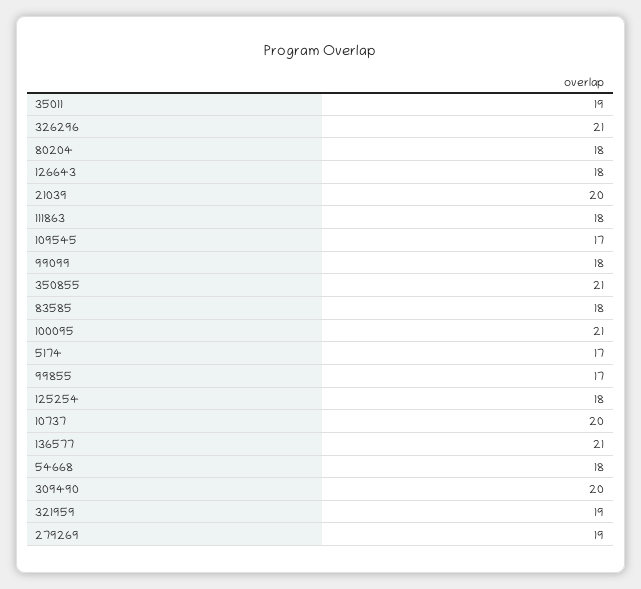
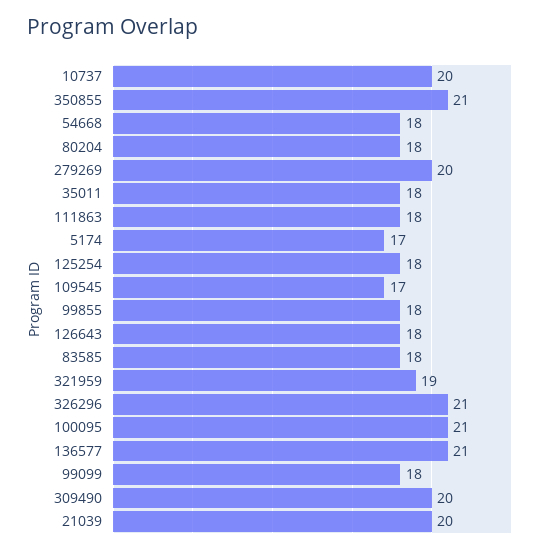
35011: 19 -> 18
99855: 17 -> 18
279269: 19 -> 20

